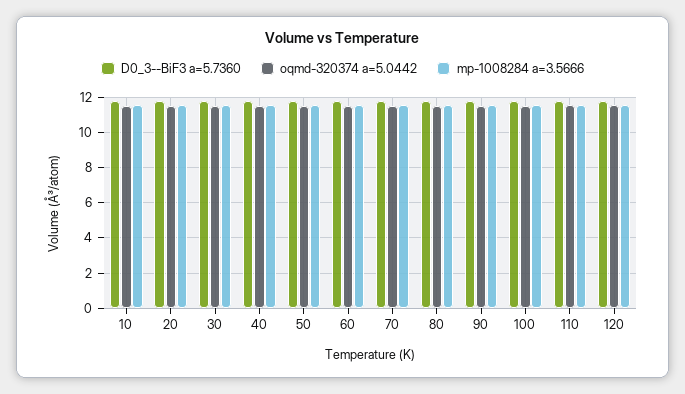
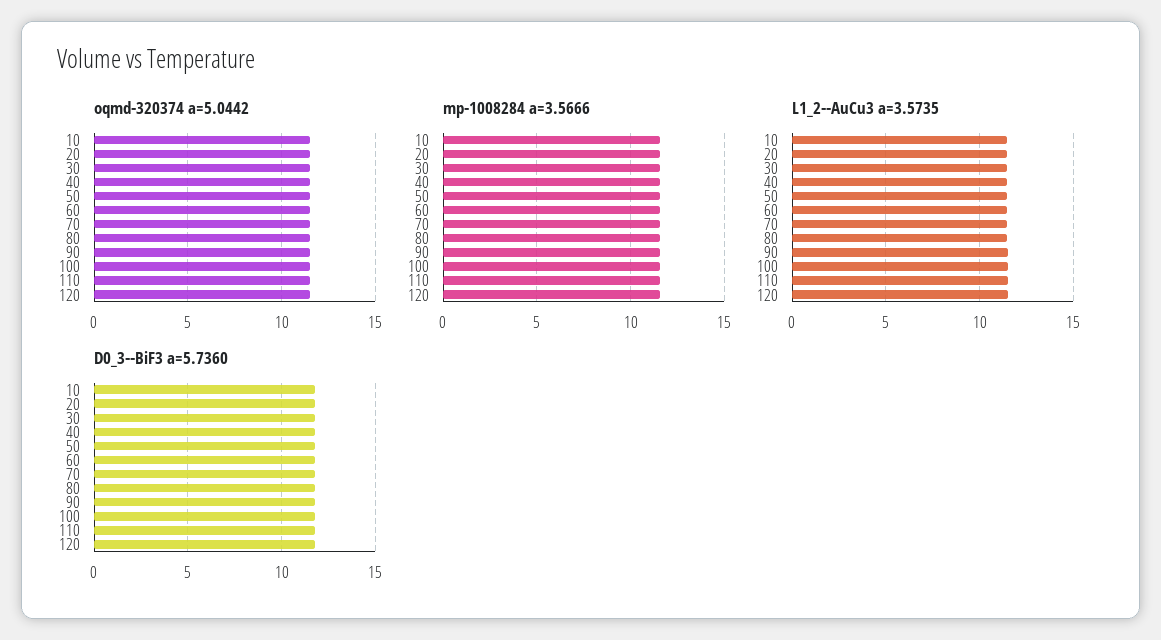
L1_2--AuCu3 a=3.5735, 10: none -> 11.5
L1_2--AuCu3 a=3.5735, 20: none -> 11.5
L1_2--AuCu3 a=3.5735, 30: none -> 11.5
L1_2--AuCu3 a=3.5735, 40: none -> 11.5
L1_2--AuCu3 a=3.5735, 50: none -> 11.5
L1_2--AuCu3 a=3.5735, 60: none -> 11.5
L1_2--AuCu3 a=3.5735, 70: none -> 11.5
L1_2--AuCu3 a=3.5735, 80: none -> 11.5
L1_2--AuCu3 a=3.5735, 90: none -> 11.5
L1_2--AuCu3 a=3.5735, 100: none -> 11.5
L1_2--AuCu3 a=3.5735, 110: none -> 11.5
L1_2--AuCu3 a=3.5735, 120: none -> 11.5

